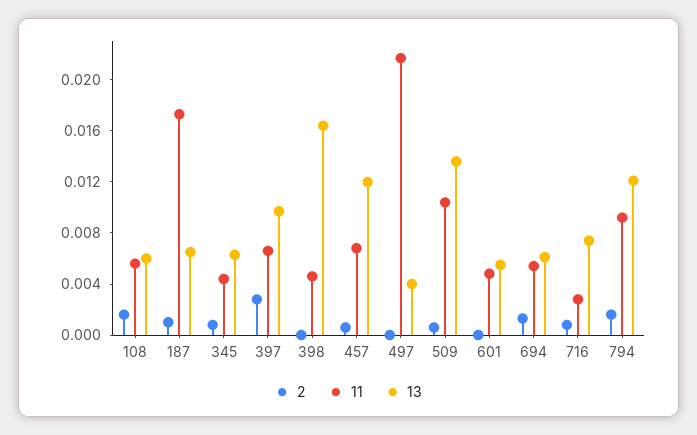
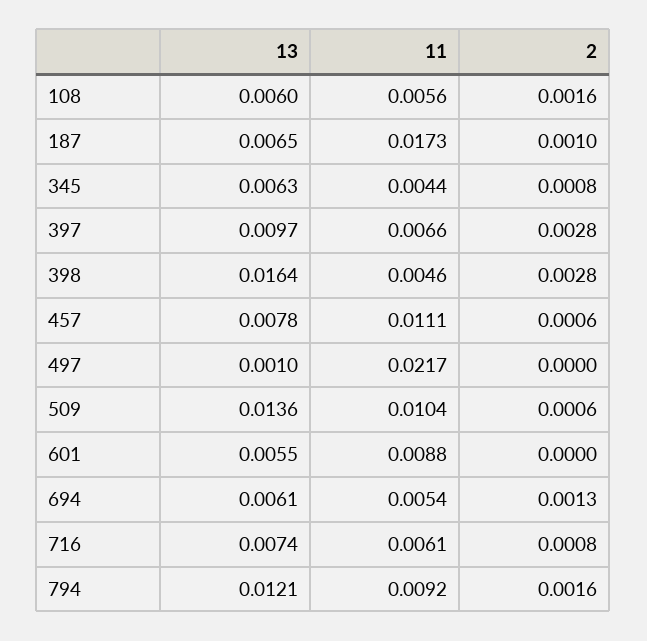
2, 398: 0 -> 0.0028
11, 457: 0.007 -> 0.0111
13, 457: 0.012 -> 0.0078
13, 497: 0.004 -> 0.001
11, 601: 0.005 -> 0.0088
11, 716: 0.003 -> 0.0061

